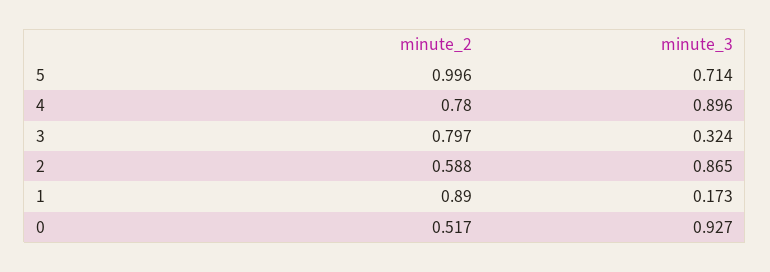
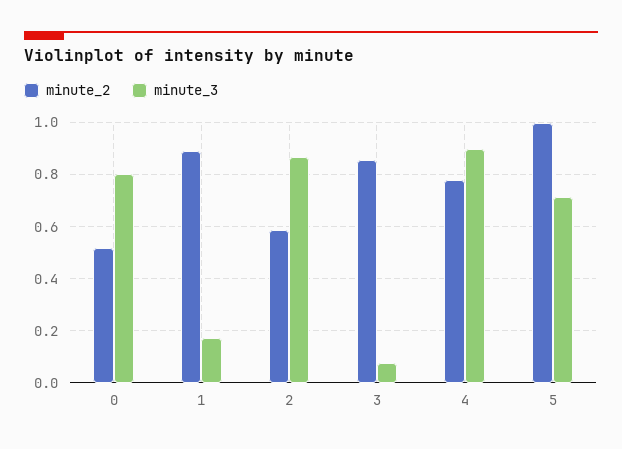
minute_2, 3: 0.797 -> 0.85
minute_3, 3: 0.324 -> 0.075
minute_3, 0: 0.927 -> 0.8

